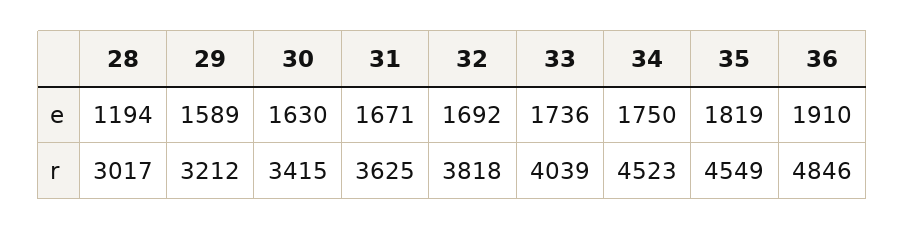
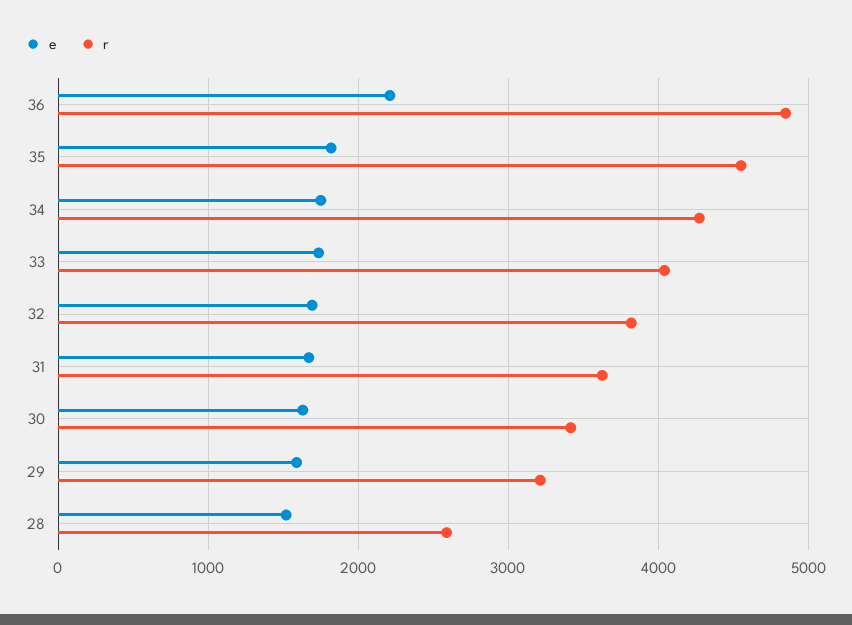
e, 28: 1194 -> 1500
e, 36: 1910 -> 2200
r, 28: 3017 -> 2600
r, 34: 4523 -> 4300

